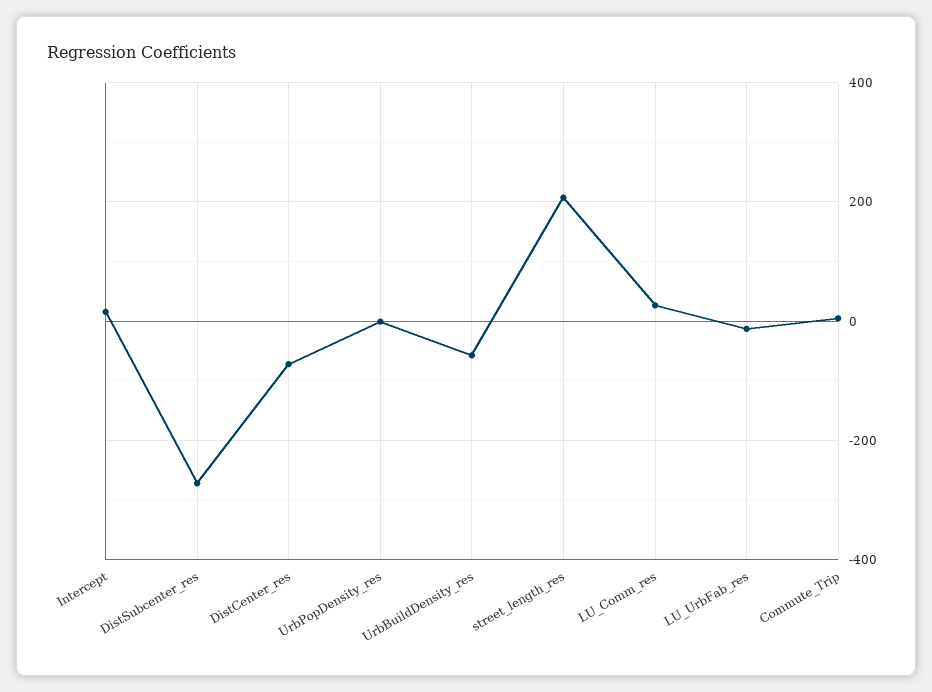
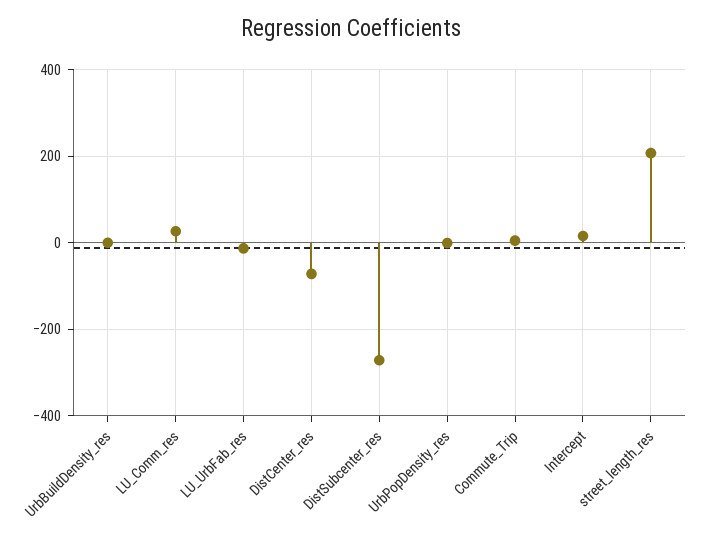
UrbBuildDensity_res: -60 -> 0

